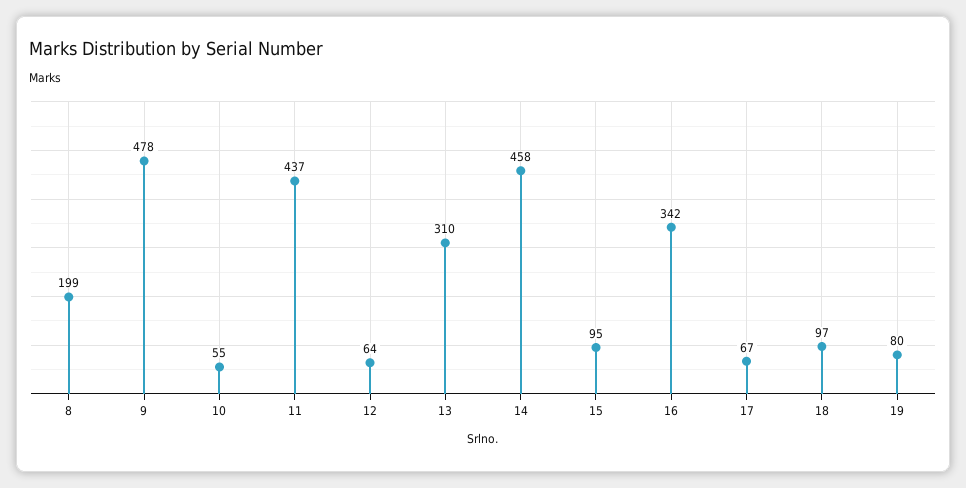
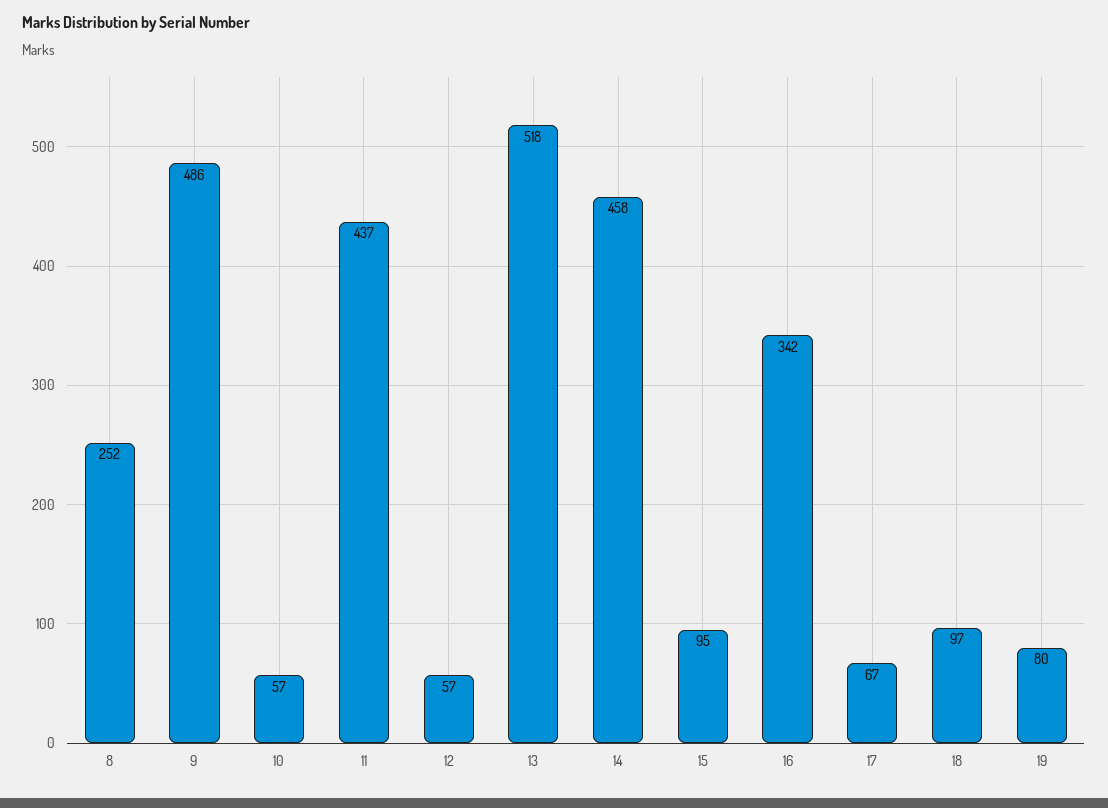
8: 199 -> 252
9: 478 -> 486
10: 55 -> 57
12: 64 -> 57
13: 310 -> 518

